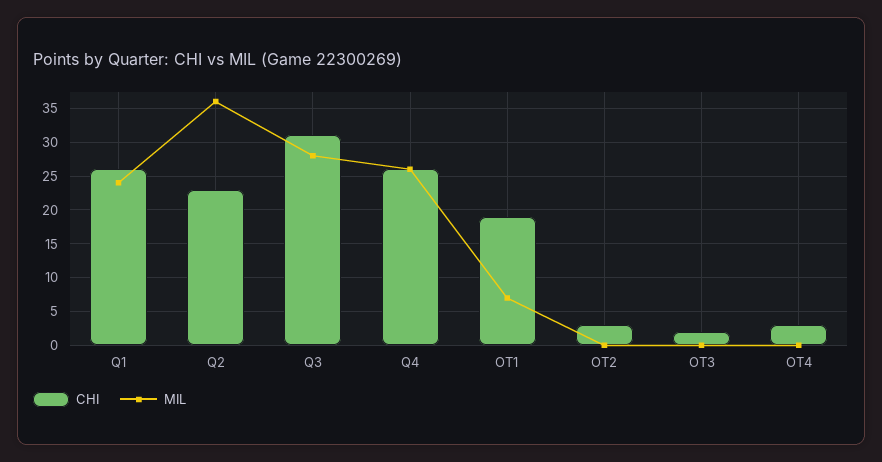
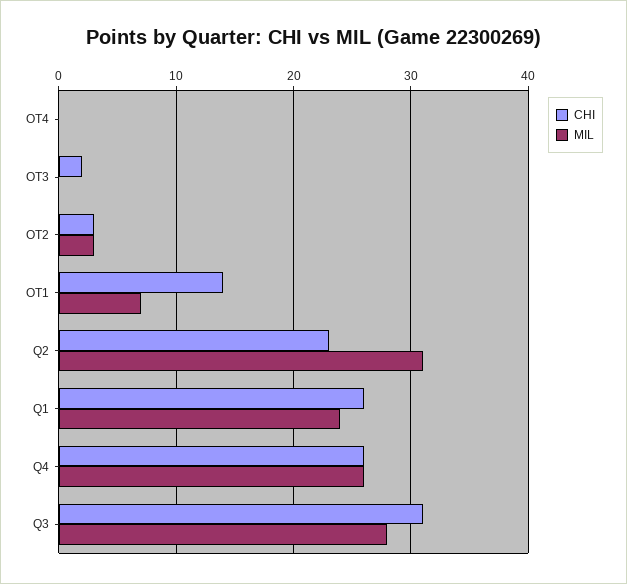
MIL, Q2: 36 -> 31
CHI, OT1: 19 -> 14
MIL, OT2: 0 -> 3
CHI, OT4: 3 -> 0

